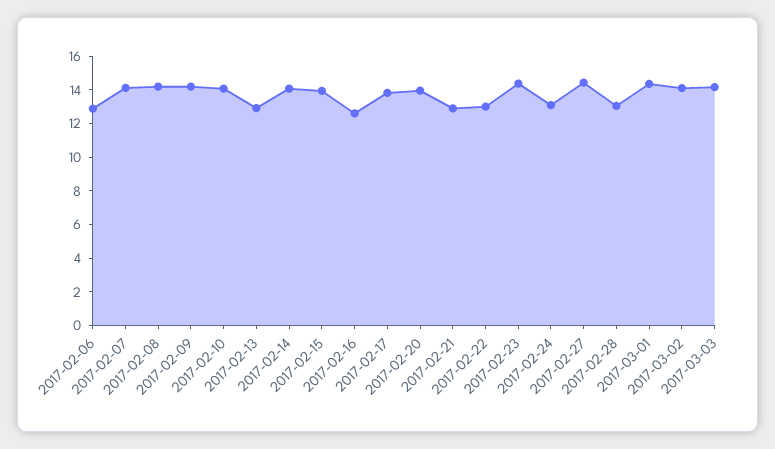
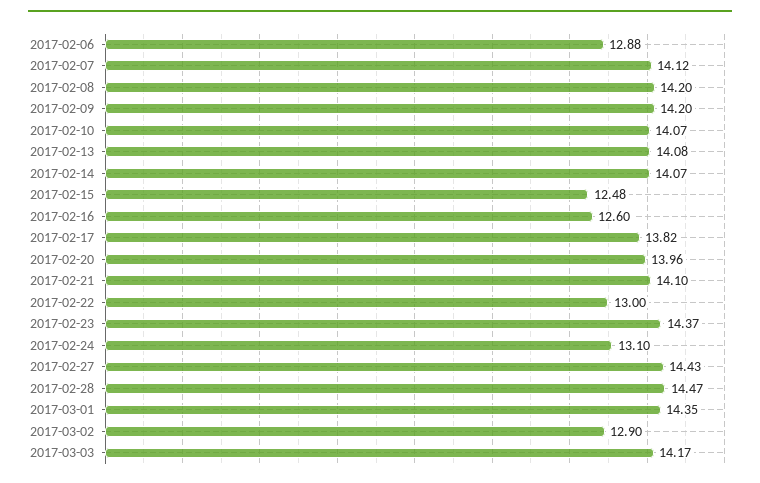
2017-02-13: 13 -> 14.08
2017-02-15: 14 -> 12.48
2017-02-21: 13 -> 14.1
2017-02-28: 13 -> 14.47
2017-03-02: 14 -> 12.9

